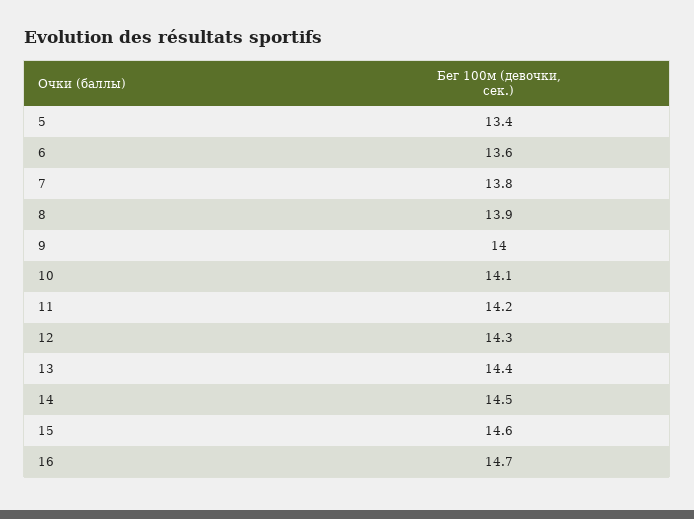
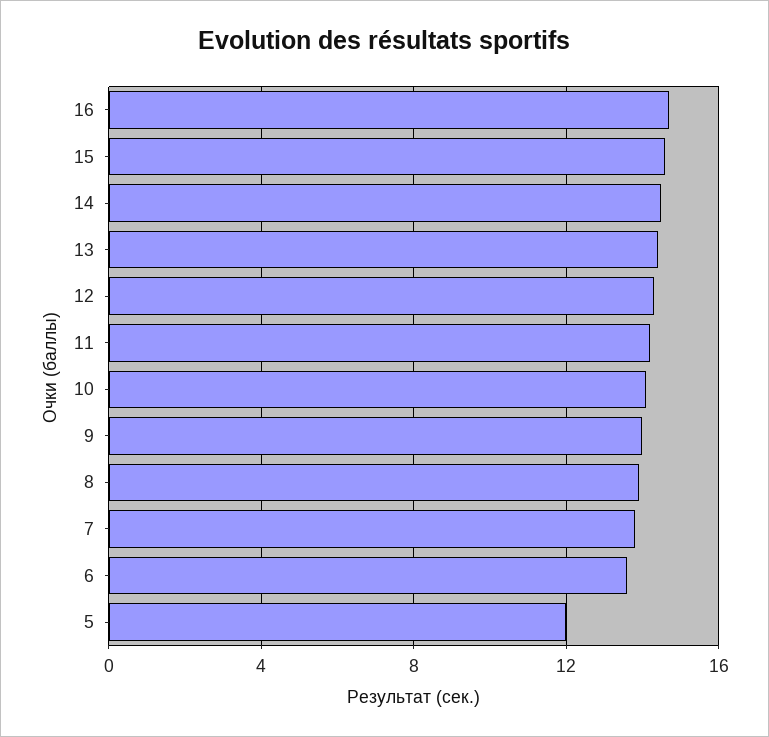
5: 13.4 -> 12

